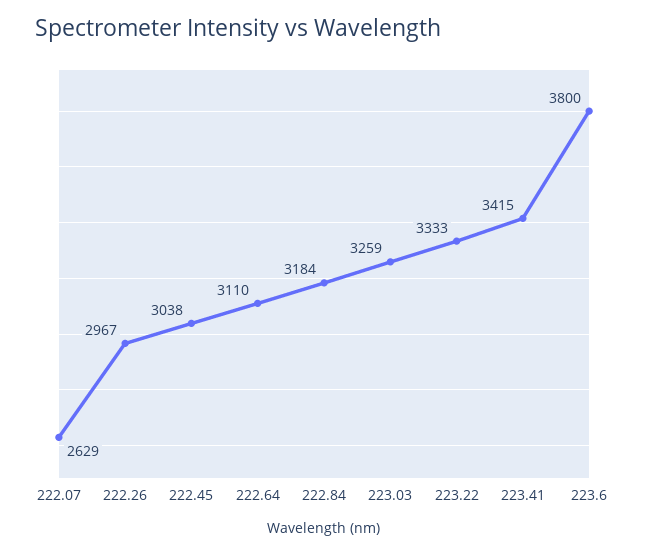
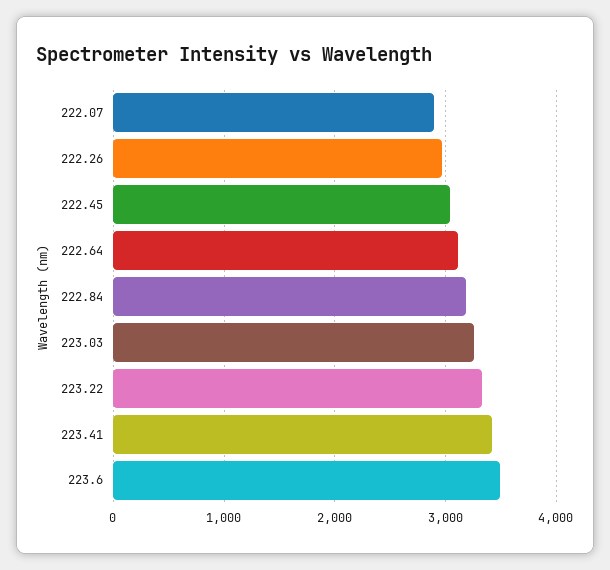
222.07: 2629 -> 2900
223.6: 3800 -> 3500

